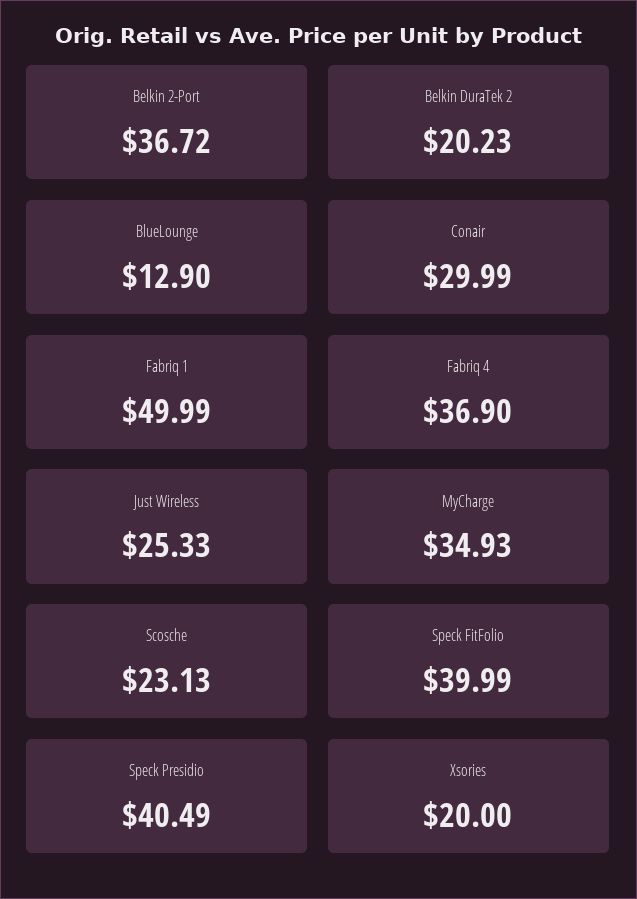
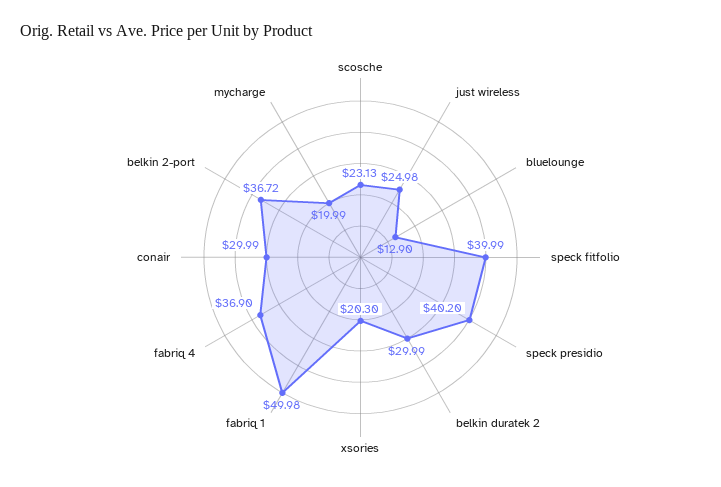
Belkin DuraTek 2: 20.23 -> 29.99
Fabriq 1: 49.99 -> 49.98
Just Wireless: 25.33 -> 24.98
MyCharge: 34.93 -> 19.99
Speck Presidio: 40.49 -> 40.2
Xsories: 20 -> 20.3

